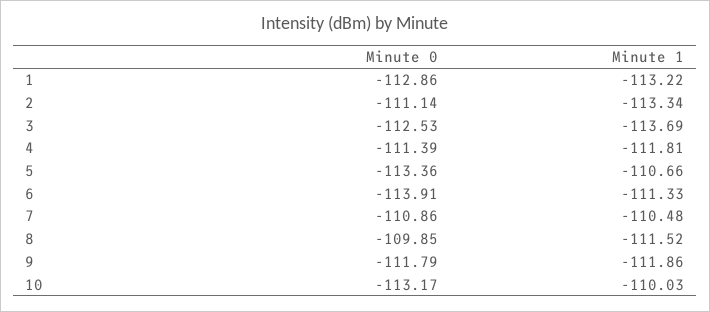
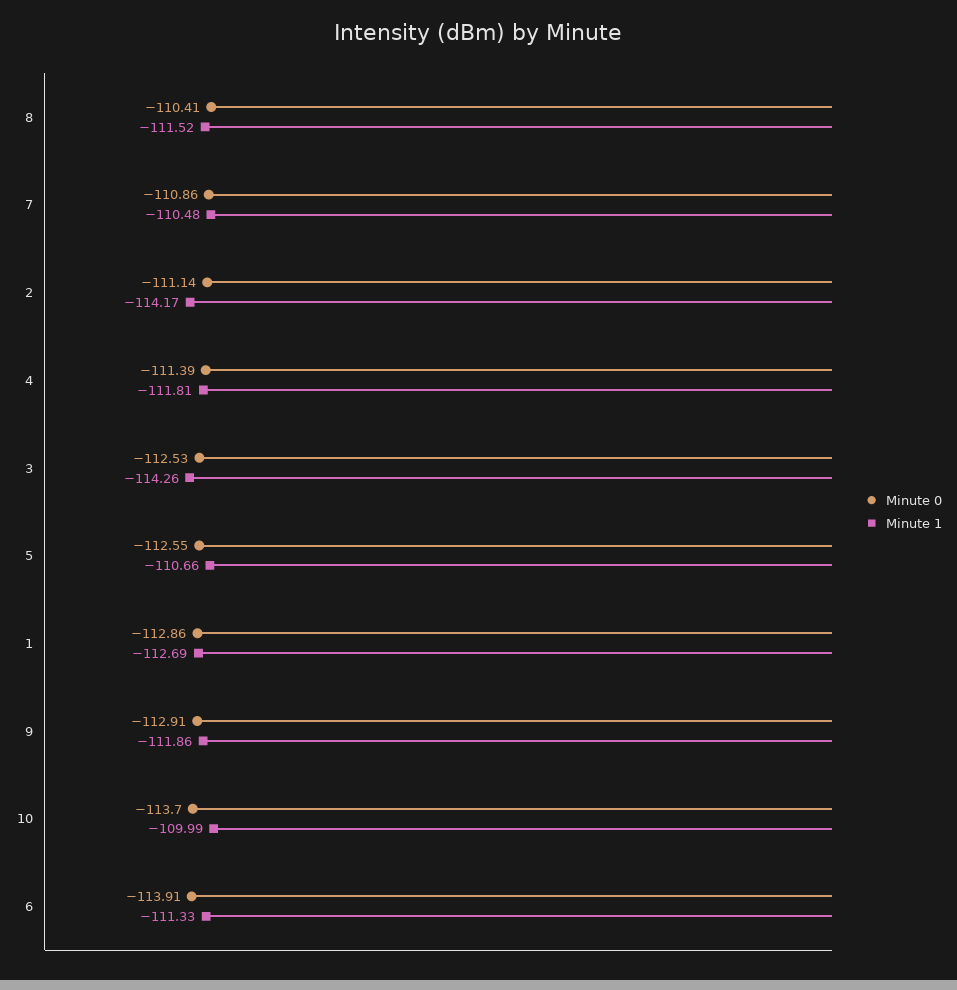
Minute 1, 1: -113.22 -> -112.69
Minute 1, 2: -113.34 -> -114.17
Minute 1, 3: -113.69 -> -114.26
Minute 0, 5: -113.36 -> -112.55
Minute 0, 8: -109.85 -> -110.41
Minute 0, 9: -111.79 -> -112.91
Minute 0, 10: -113.17 -> -113.7
Minute 1, 10: -110.03 -> -109.99

